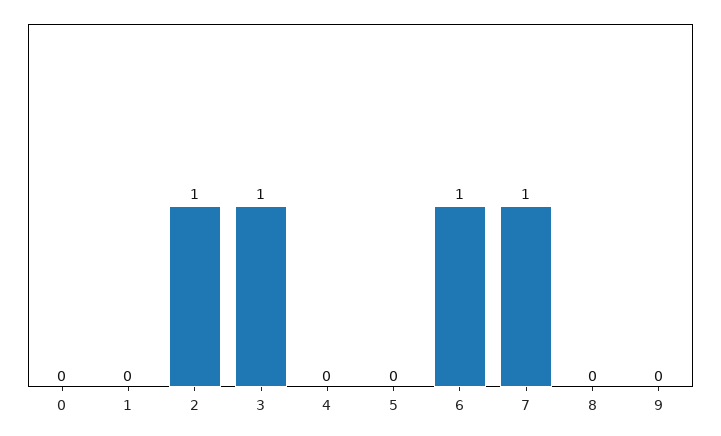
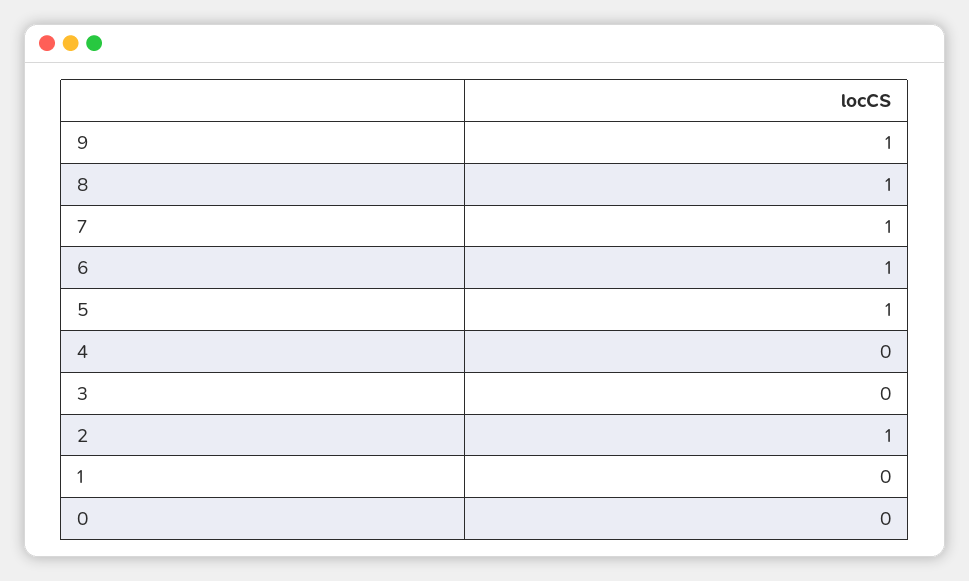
3: 1 -> 0
5: 0 -> 1
8: 0 -> 1
9: 0 -> 1

